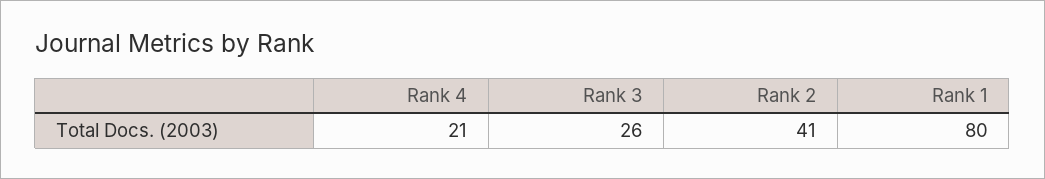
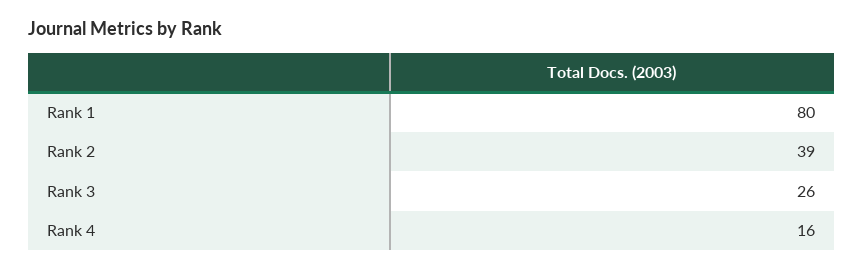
Rank 4: 21 -> 16
Rank 2: 41 -> 39

